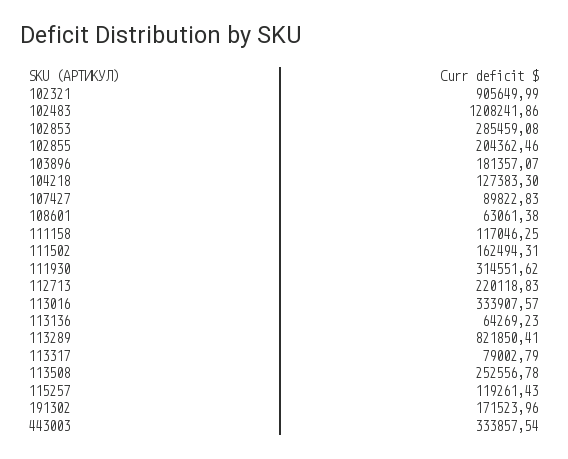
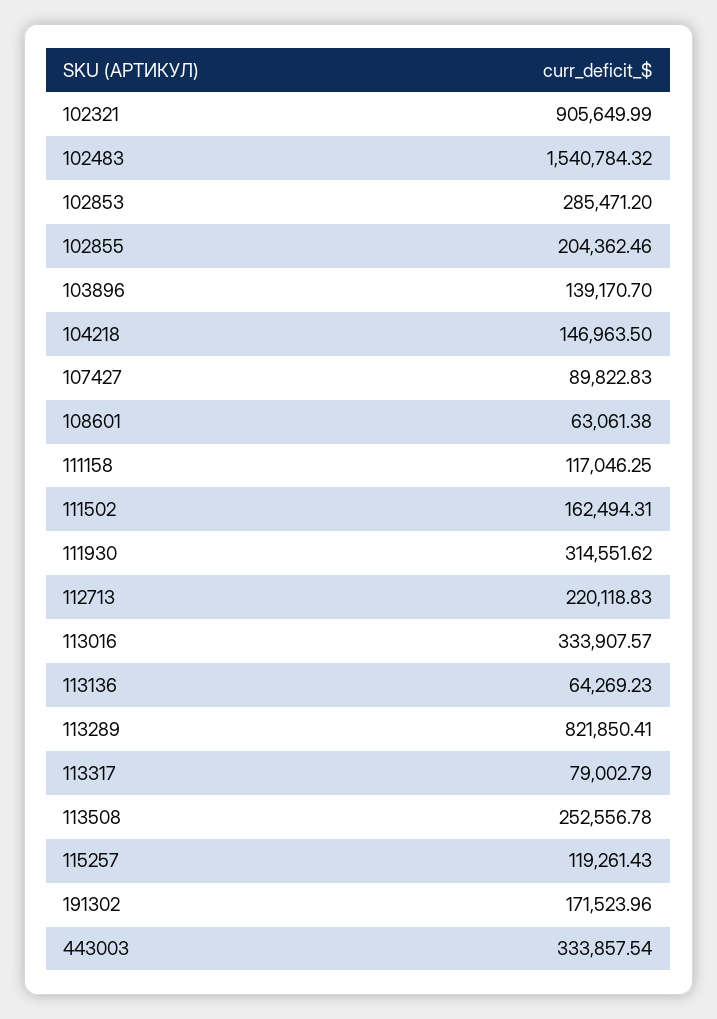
102483: 1208241.86 -> 1540784.32
102853: 285459.08 -> 285471.2
103896: 181357.07 -> 139170.7
104218: 127383.3 -> 146963.5

